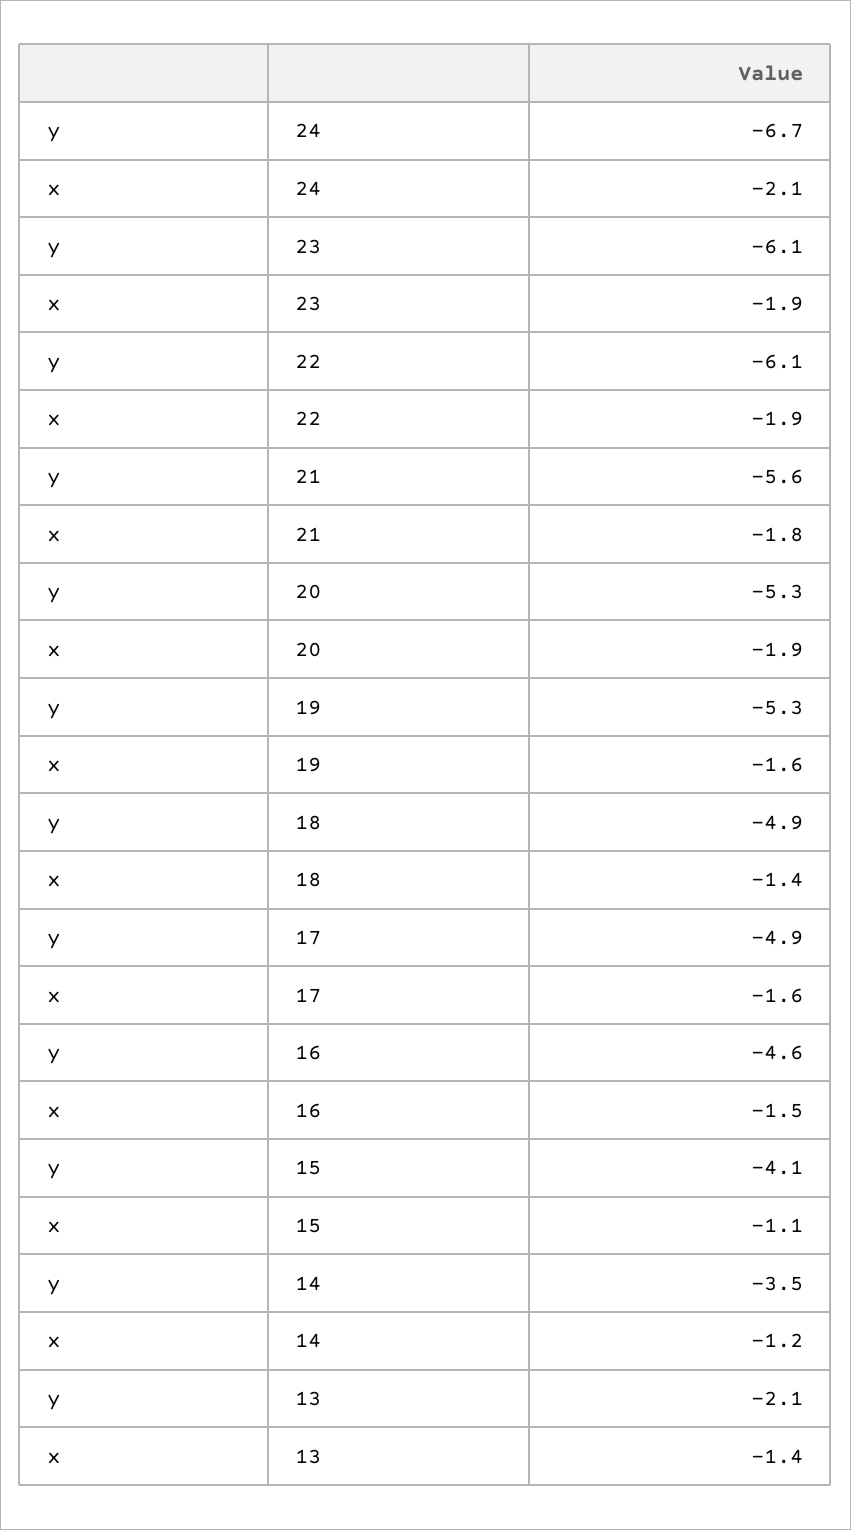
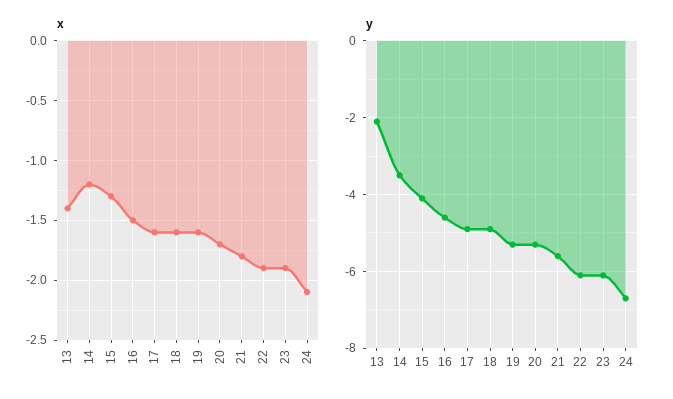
x, 20: -1.9 -> -1.7
x, 18: -1.4 -> -1.6
x, 15: -1.1 -> -1.3

